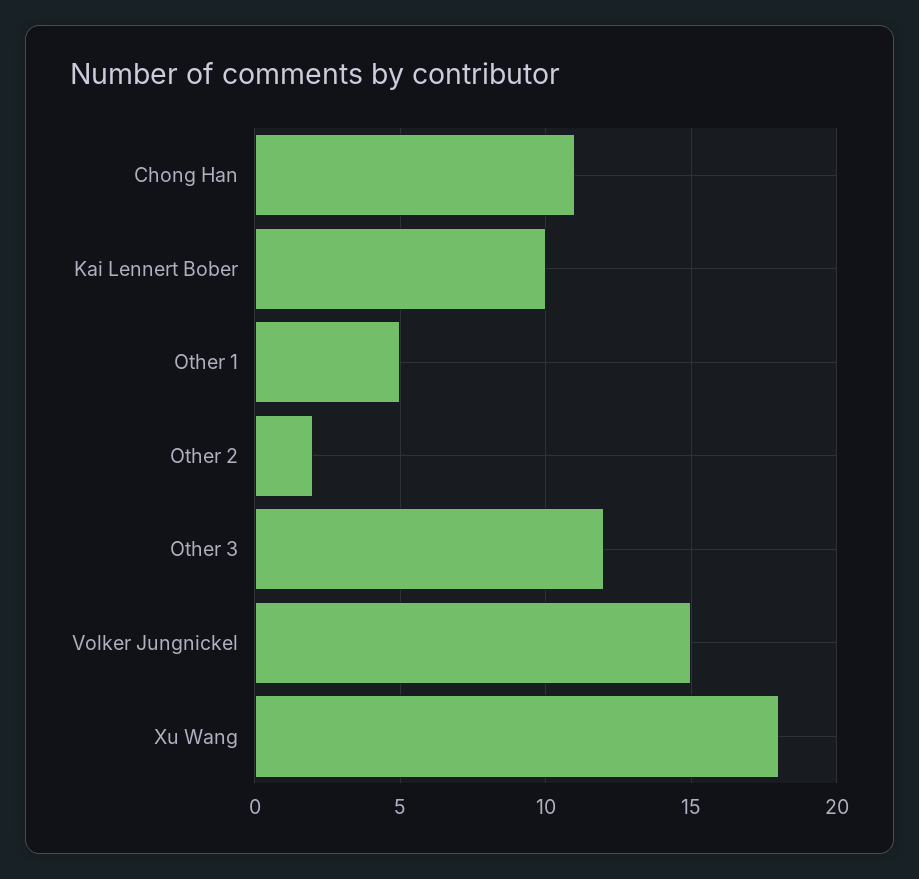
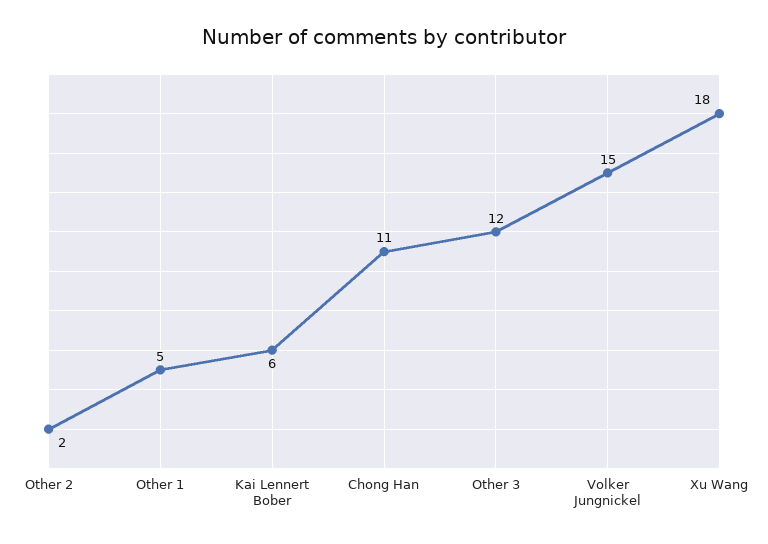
Kai Lennert Bober: 10 -> 6

